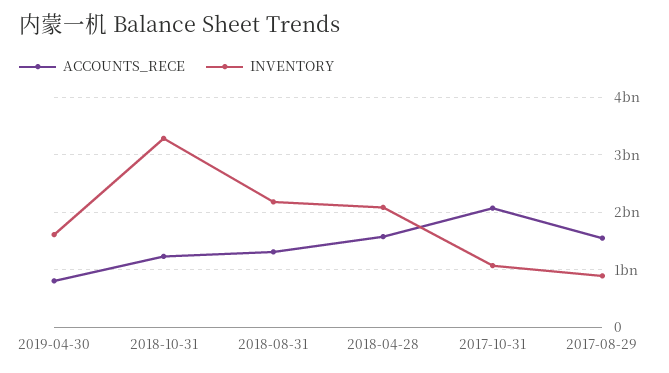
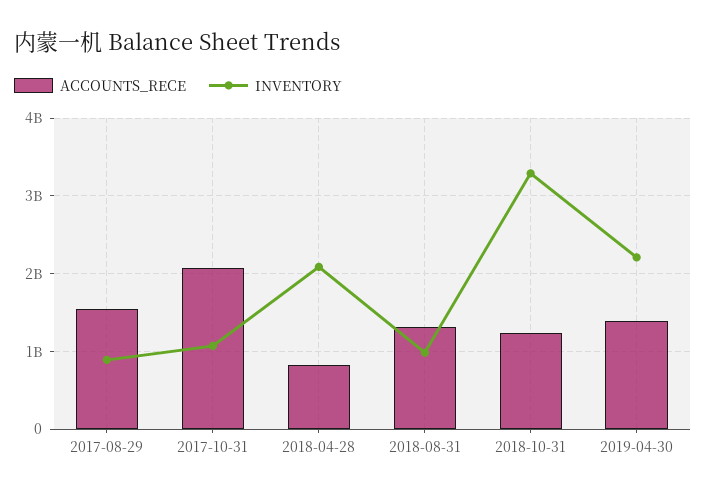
ACCOUNTS_RECE, 2019-04-30: 800000000 -> 1400000000
INVENTORY, 2019-04-30: 1600000000 -> 2200000000
INVENTORY, 2018-08-31: 2200000000 -> 1000000000
ACCOUNTS_RECE, 2018-04-28: 1600000000 -> 800000000

